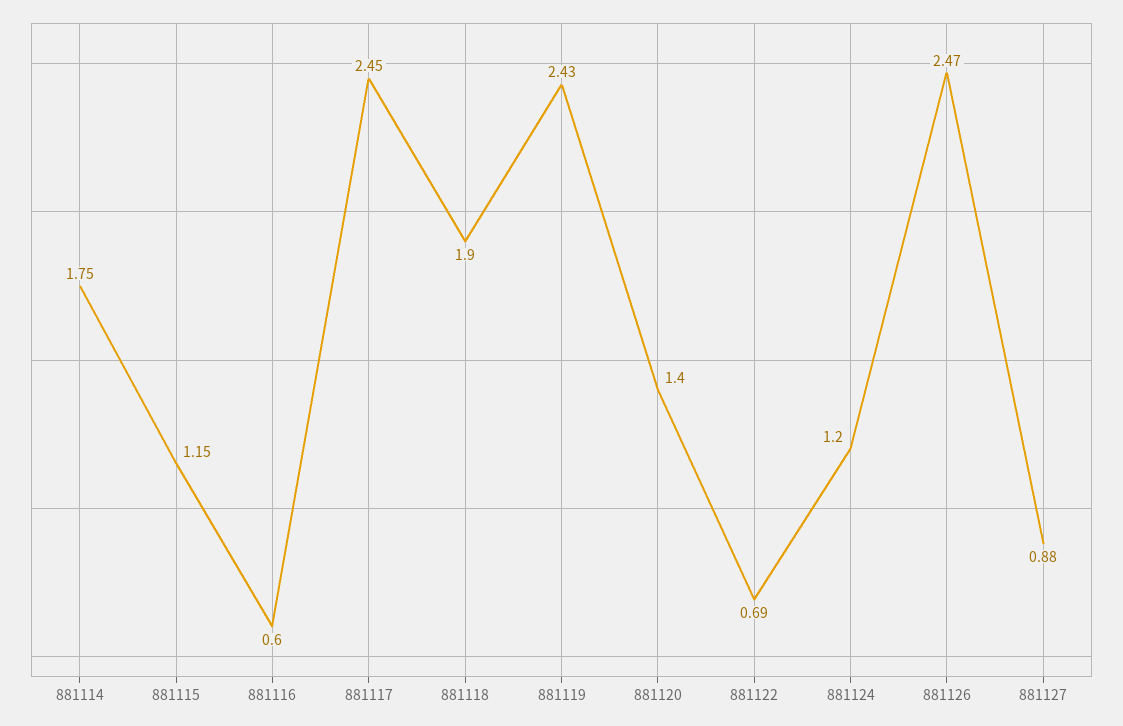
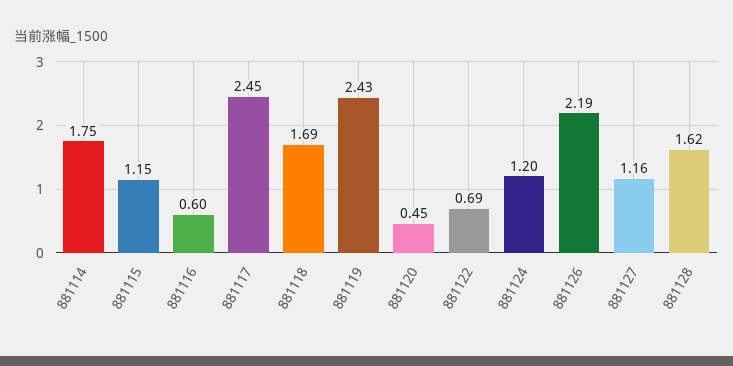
881118: 1.9 -> 1.69
881120: 1.4 -> 0.45
881126: 2.47 -> 2.19
881127: 0.88 -> 1.16
881128: none -> 1.62

